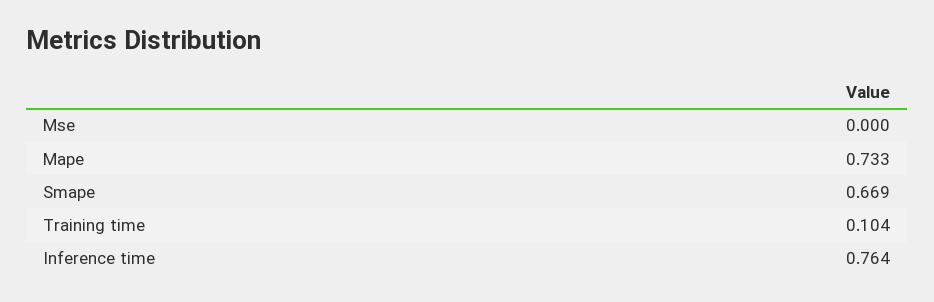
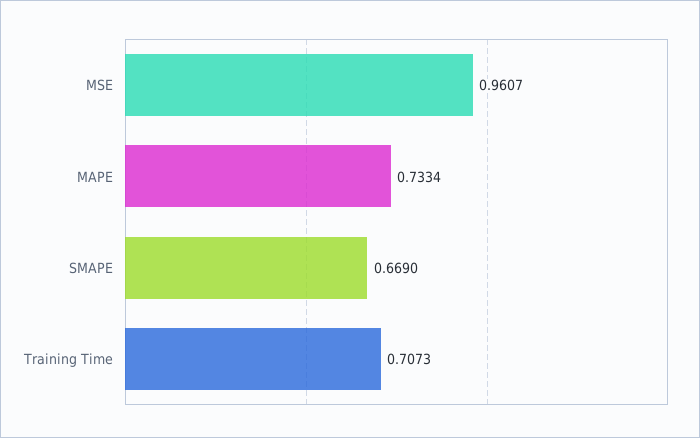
Mse: 0 -> 0.9607
Training time: 0.104 -> 0.7073
Inference time: 0.764 -> none

